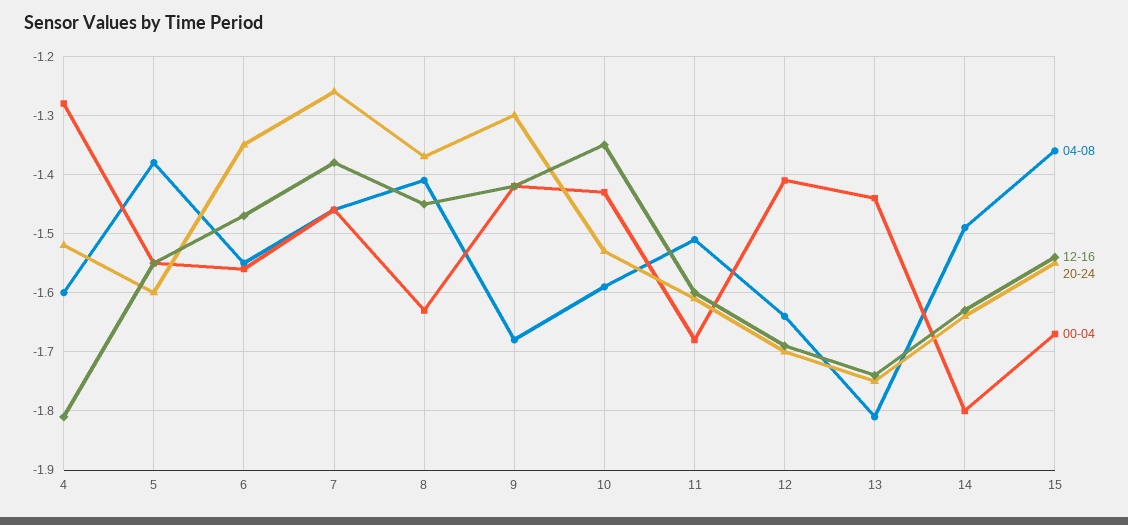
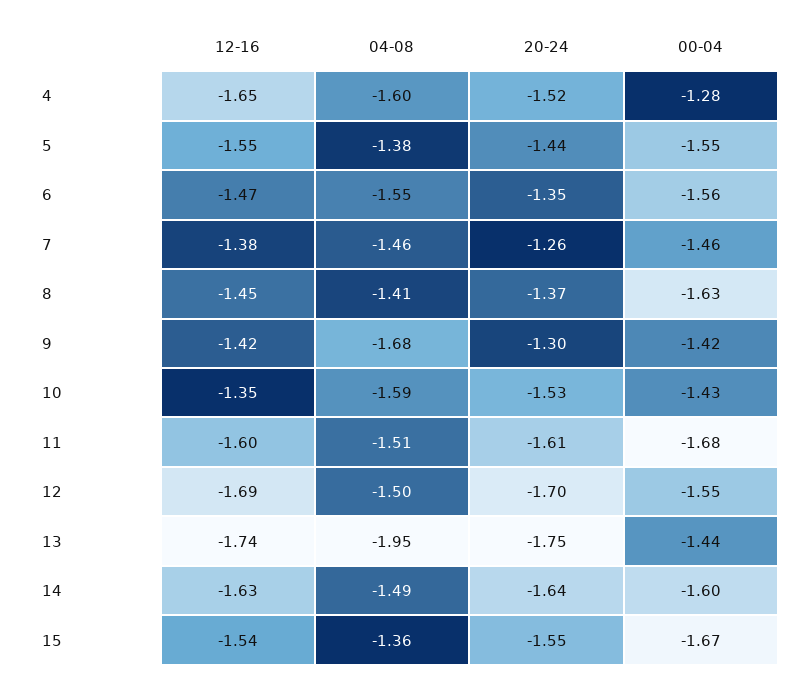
12-16, 4: -1.8 -> -1.65
20-24, 5: -1.6 -> -1.44
04-08, 12: -1.65 -> -1.5
00-04, 12: -1.4 -> -1.55
04-08, 13: -1.8 -> -1.95
00-04, 14: -1.8 -> -1.6

